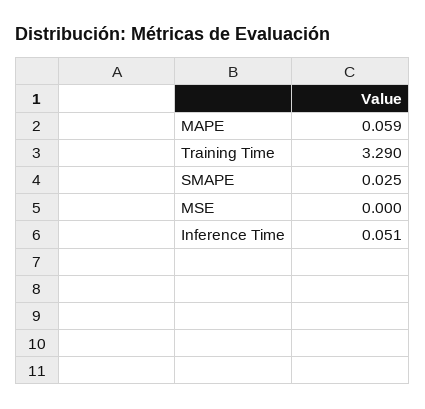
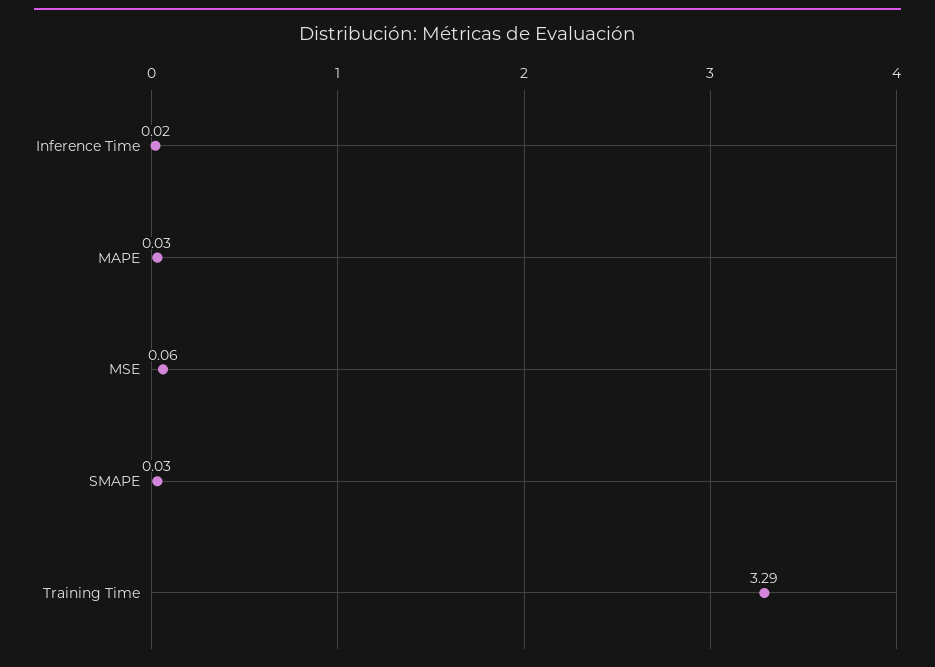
MAPE: 0.059 -> 0.03
MSE: 0 -> 0.06
Inference Time: 0.051 -> 0.02

